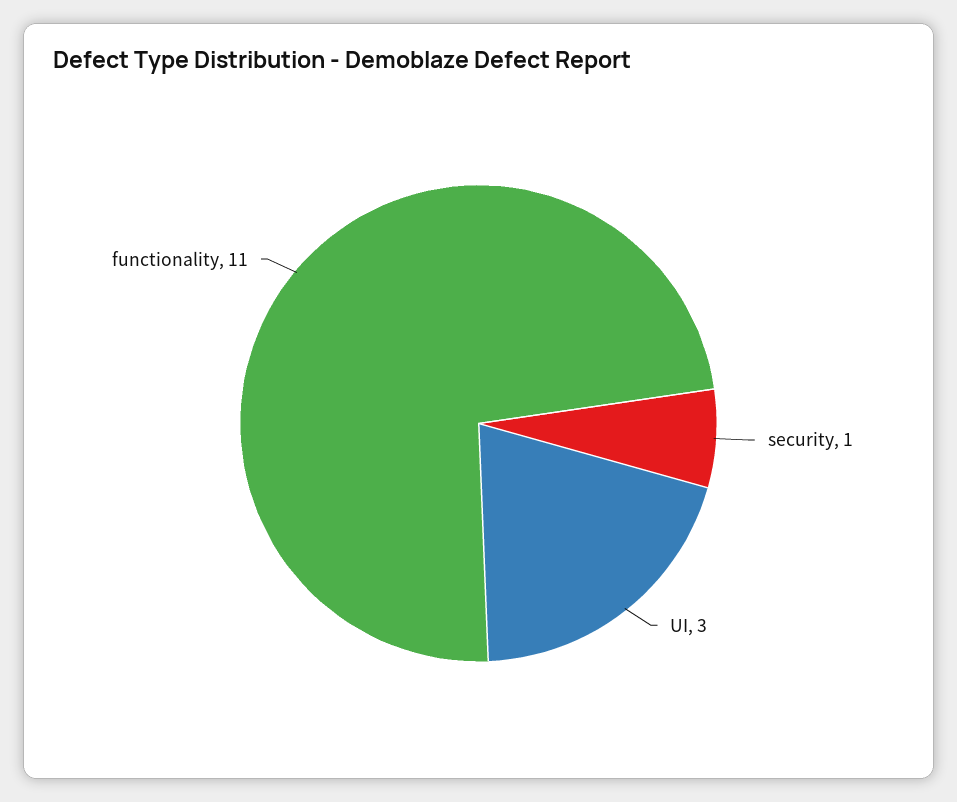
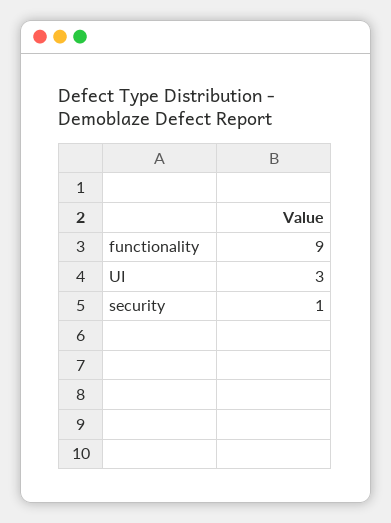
functionality: 11 -> 9

